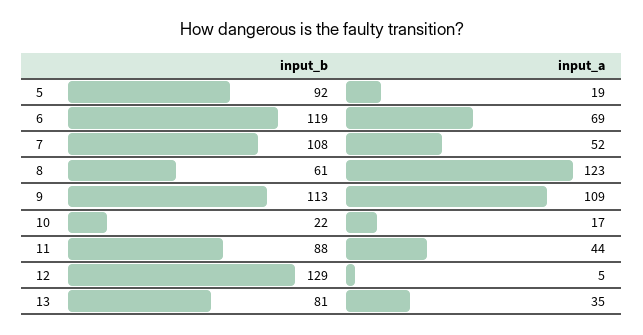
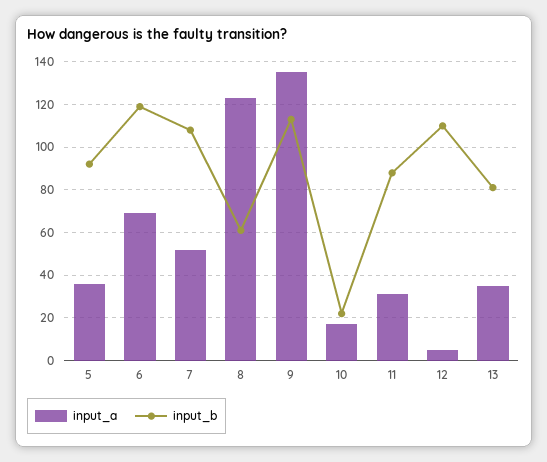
input_a, 5: 19 -> 35
input_a, 9: 109 -> 135
input_a, 11: 44 -> 30
input_b, 12: 129 -> 110

